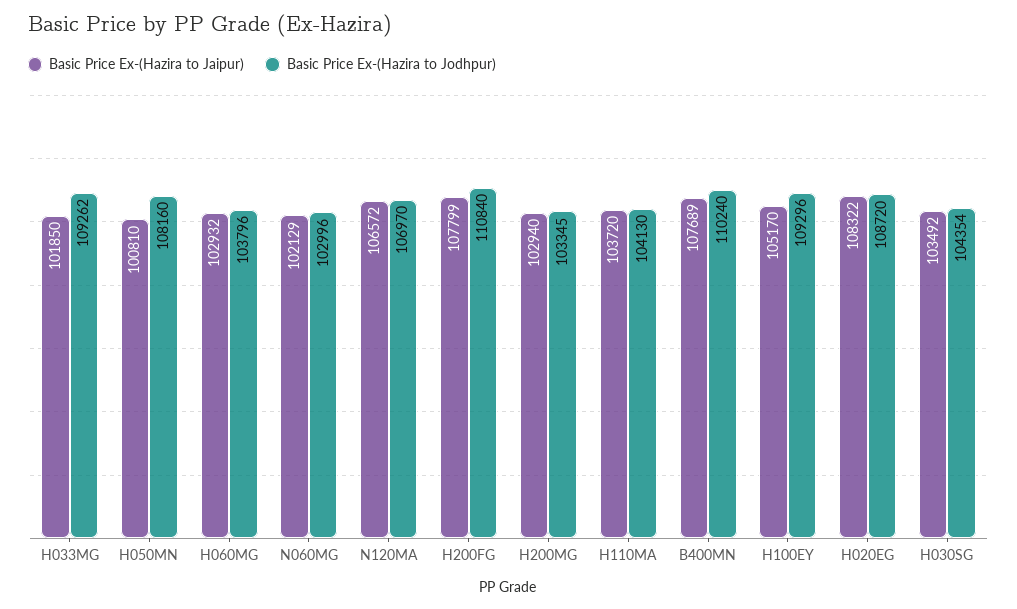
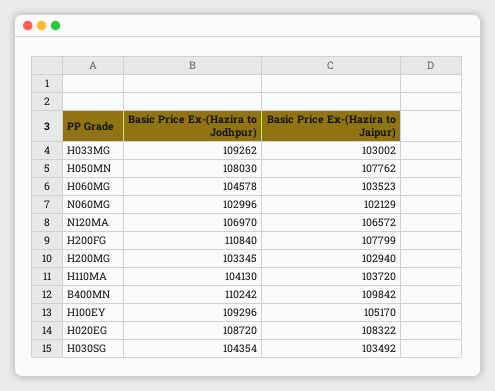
Basic Price Ex-(Hazira to Jaipur), H033MG: 101850 -> 103002
Basic Price Ex-(Hazira to Jaipur), H050MN: 100810 -> 107762
Basic Price Ex-(Hazira to Jodhpur), H050MN: 108160 -> 108030
Basic Price Ex-(Hazira to Jaipur), H060MG: 102932 -> 103523
Basic Price Ex-(Hazira to Jodhpur), H060MG: 103796 -> 104578
Basic Price Ex-(Hazira to Jaipur), B400MN: 107689 -> 109842
Basic Price Ex-(Hazira to Jodhpur), B400MN: 110240 -> 110242

